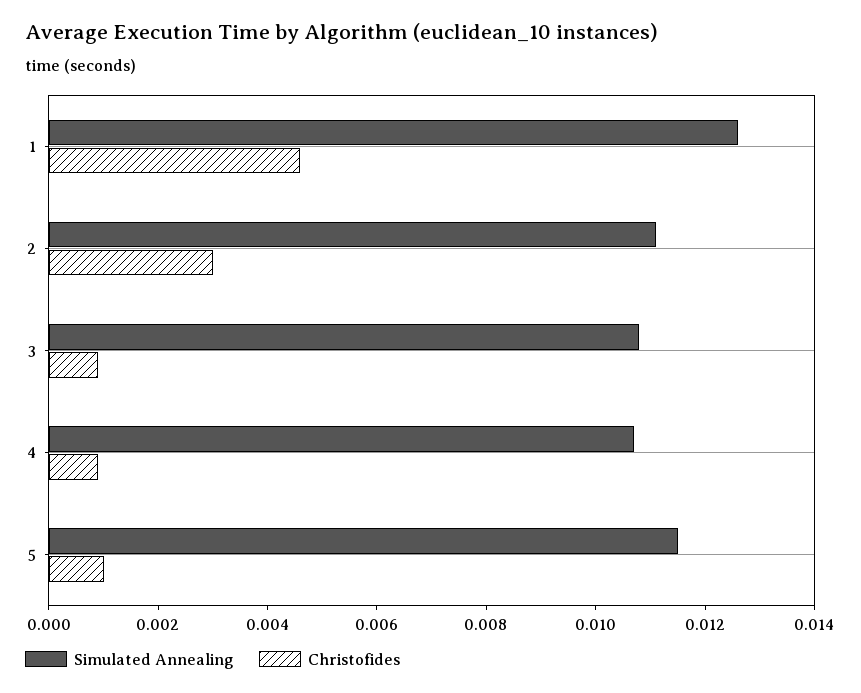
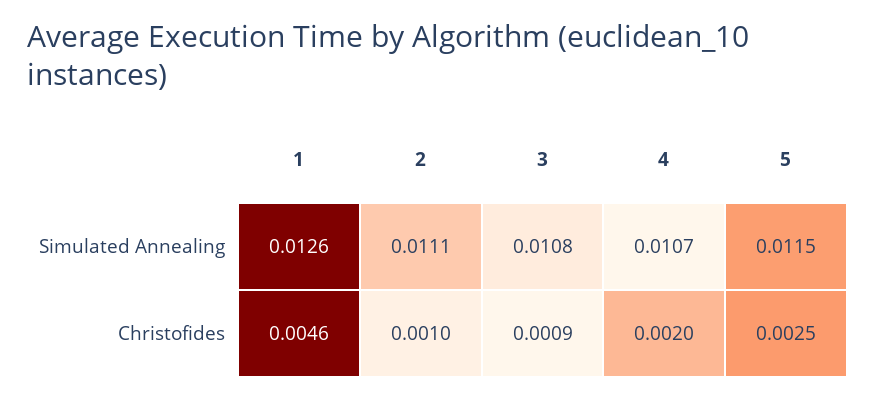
Christofides, 2: 0.003 -> 0.001
Christofides, 4: 0.001 -> 0.002
Christofides, 5: 0.001 -> 0.0025

